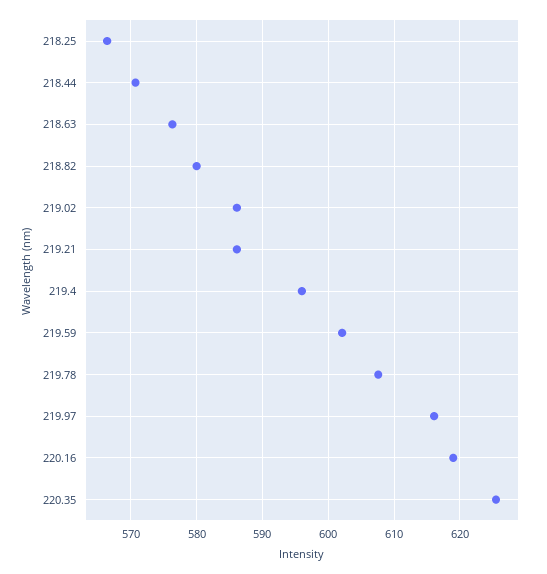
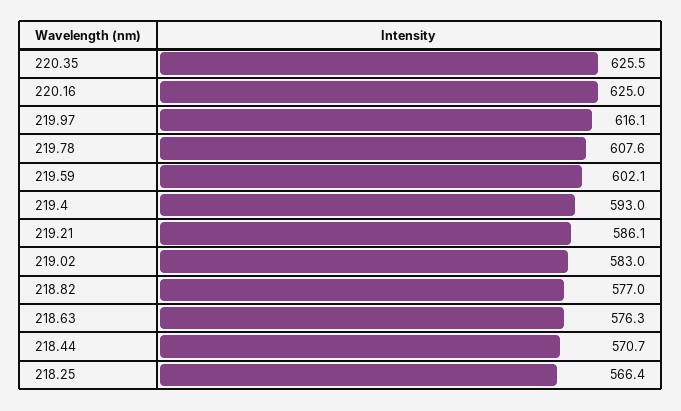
218.82: 580 -> 577
219.02: 586 -> 583
219.4: 596 -> 593
220.16: 619 -> 625

